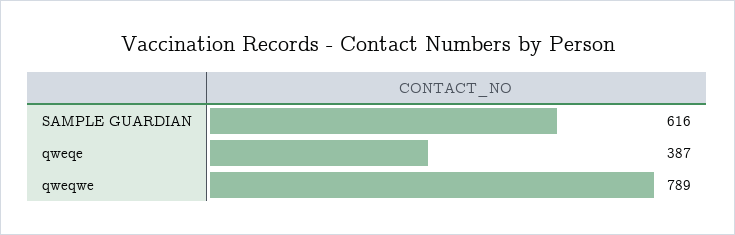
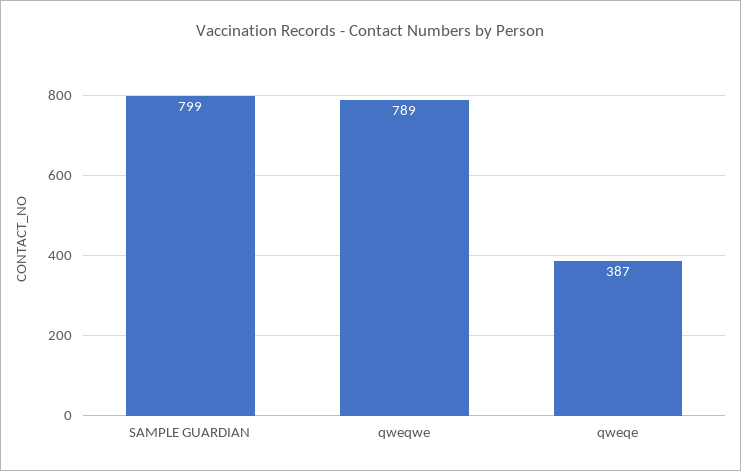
SAMPLE GUARDIAN: 616 -> 799

